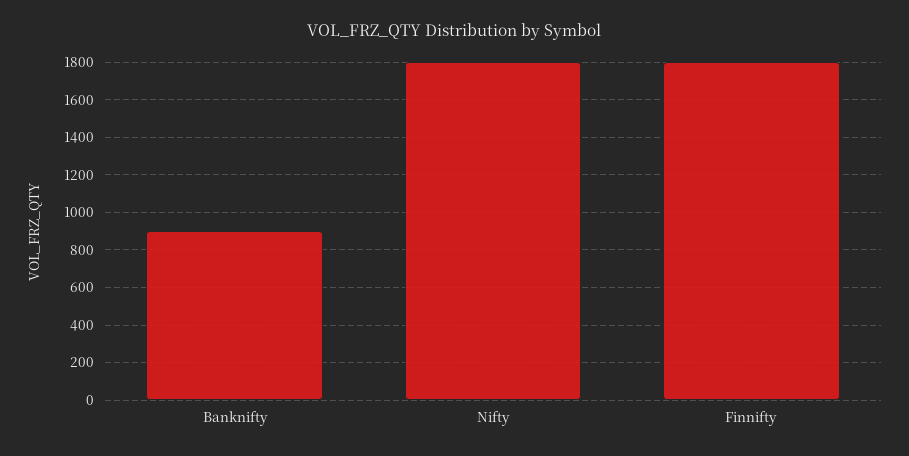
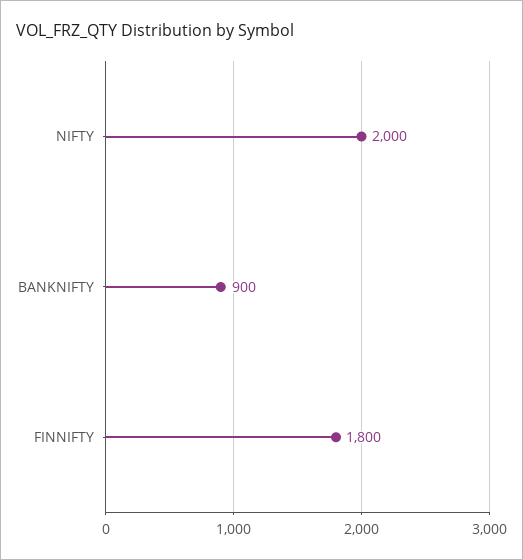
Nifty: 1800 -> 2000

